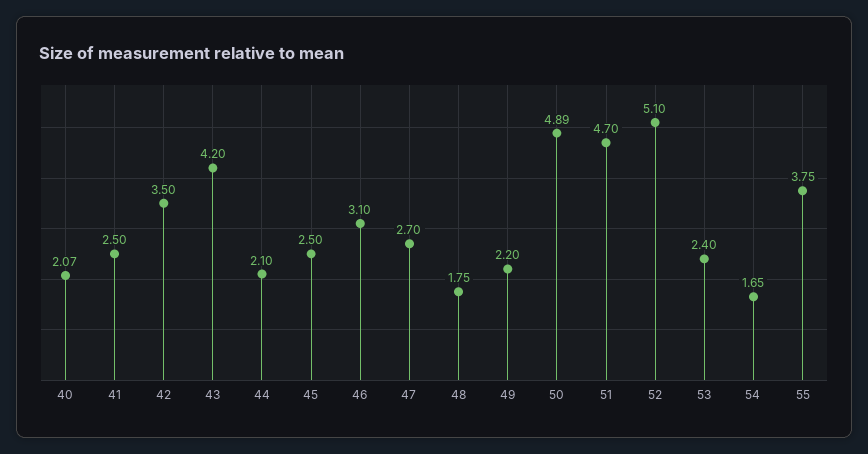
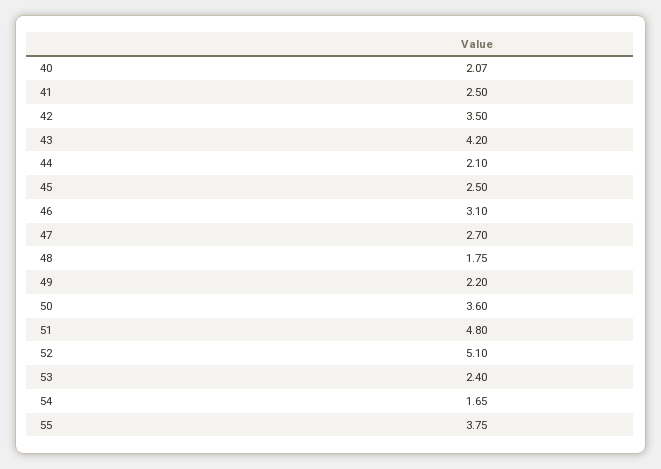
50: 4.89 -> 3.6
51: 4.7 -> 4.8

